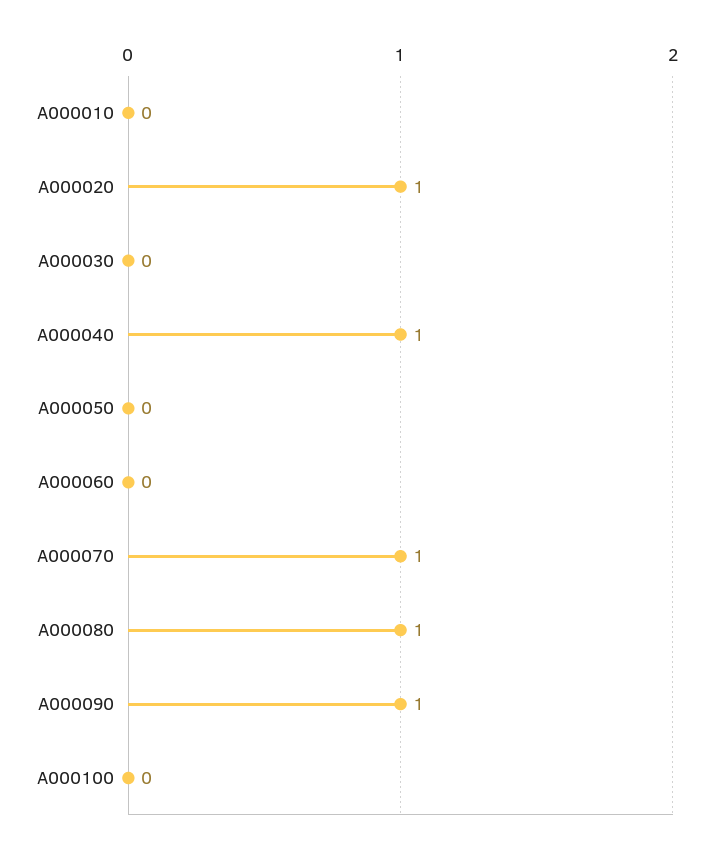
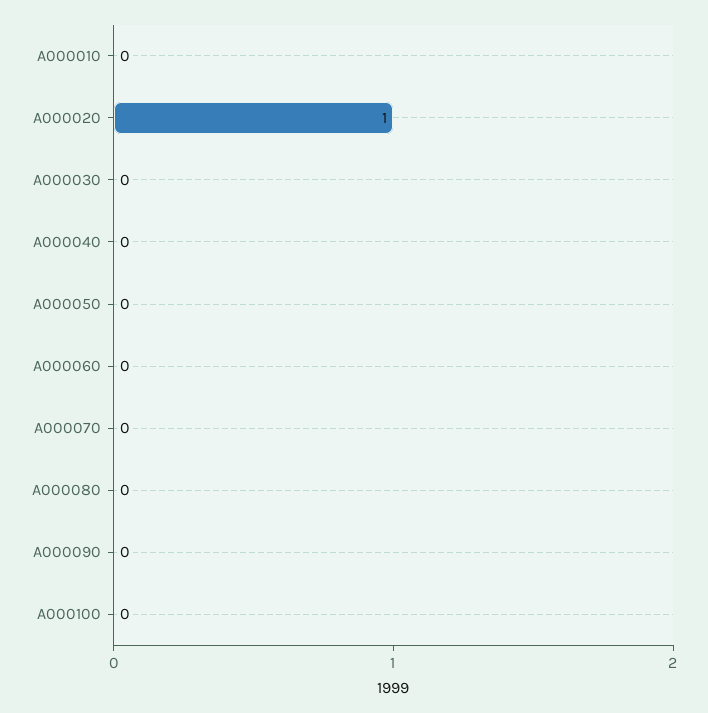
A000040: 1 -> 0
A000070: 1 -> 0
A000080: 1 -> 0
A000090: 1 -> 0

